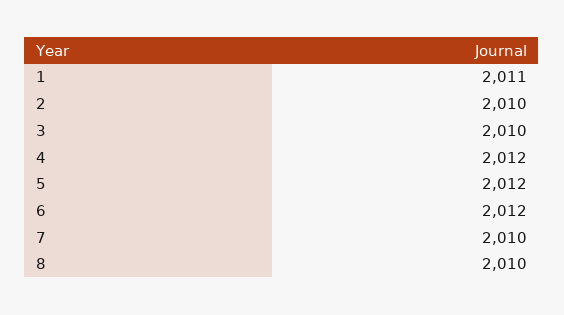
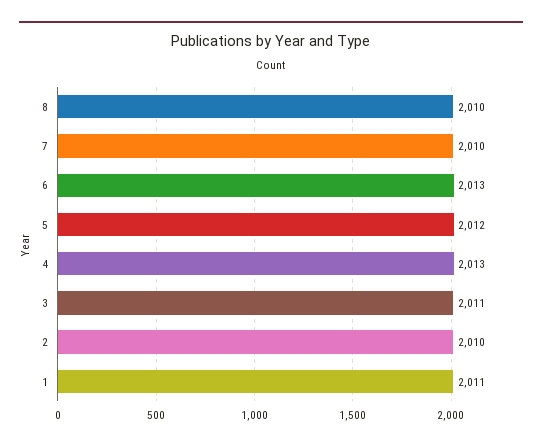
3: 2010 -> 2011
4: 2012 -> 2013
6: 2012 -> 2013

